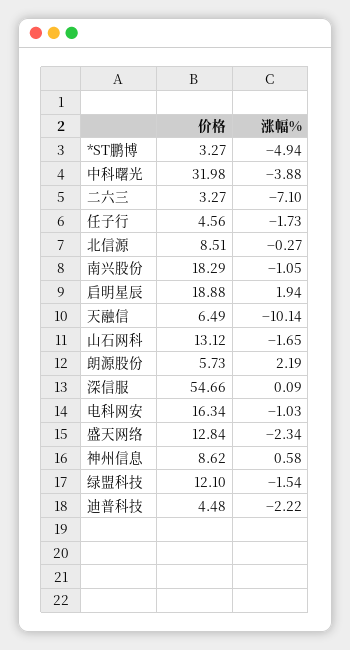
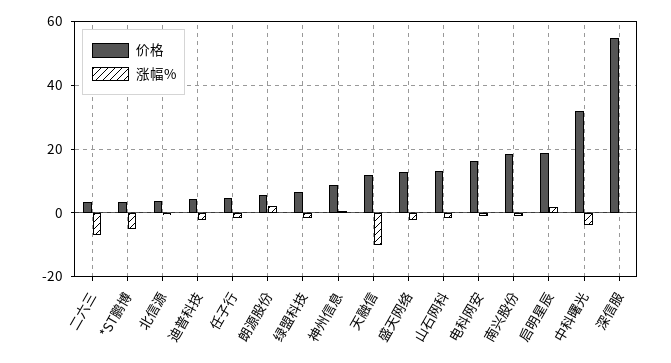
价格, 北信源: 8.51 -> 4
价格, 天融信: 6.49 -> 12
价格, 绿盟科技: 12.1 -> 6

